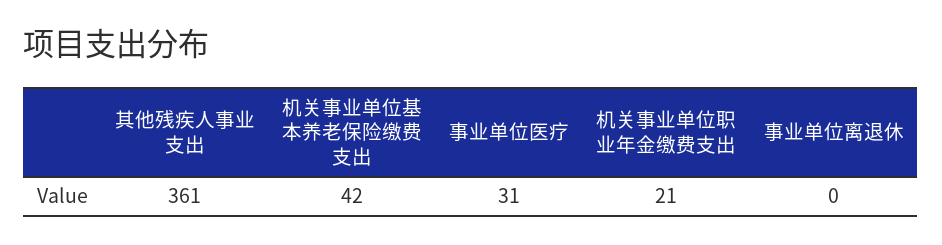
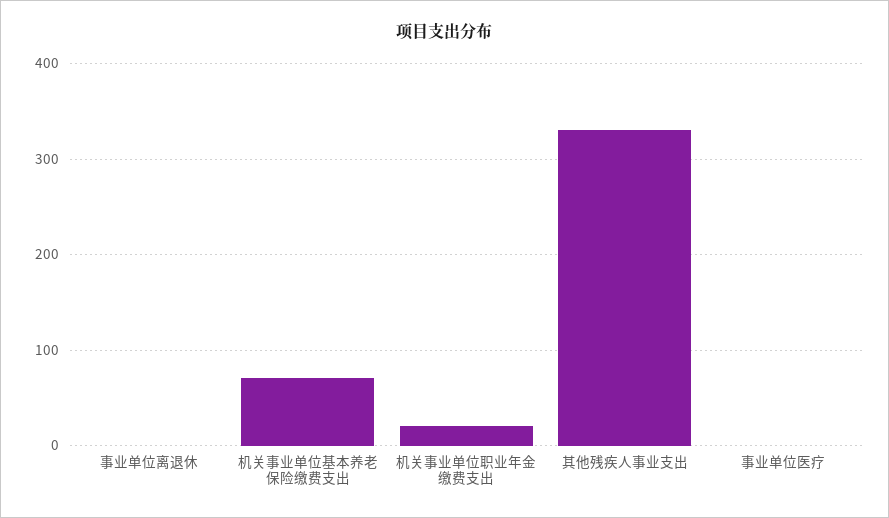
其他残疾人事业支出: 361 -> 330
机关事业单位基本养老保险缴费支出: 42 -> 70
事业单位医疗: 31 -> 0

